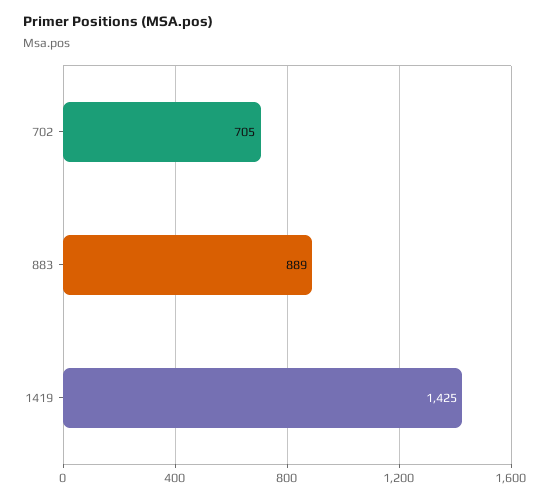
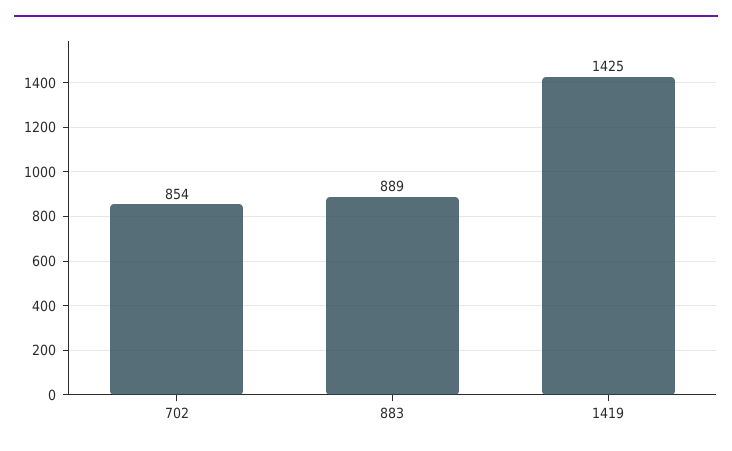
702: 705 -> 854

